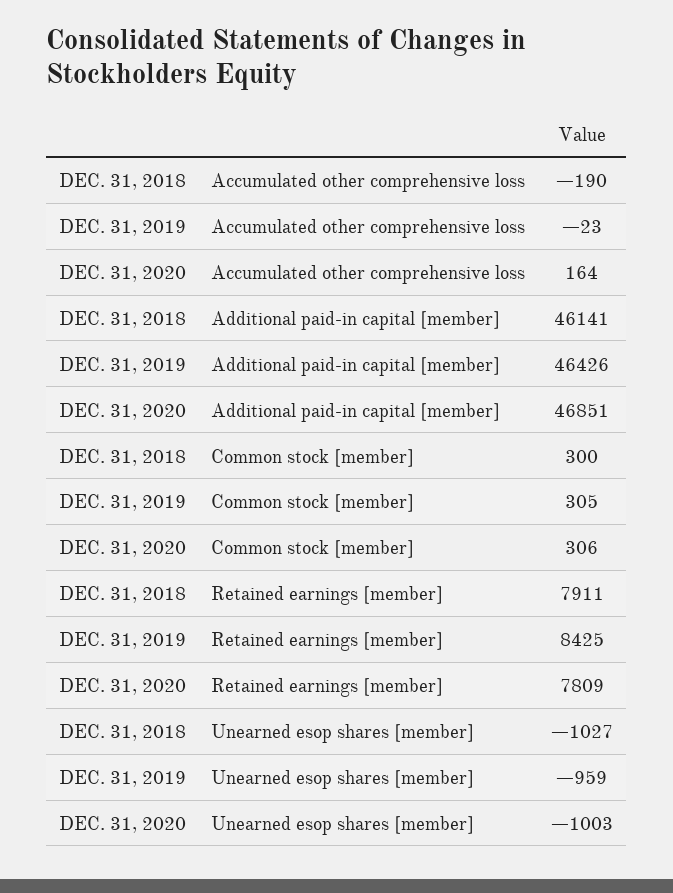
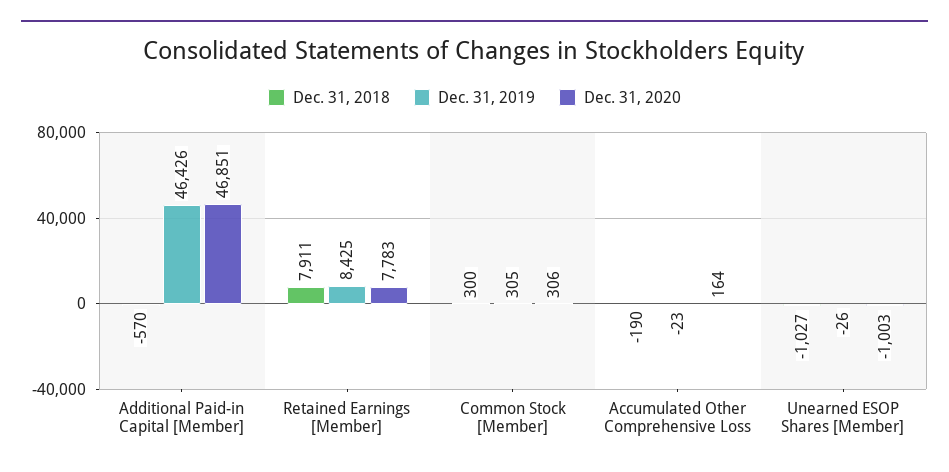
DEC. 31, 2018, Additional paid-in capital [member]: 46141 -> -570
DEC. 31, 2020, Retained earnings [member]: 7809 -> 7783
DEC. 31, 2019, Unearned esop shares [member]: -959 -> -26

